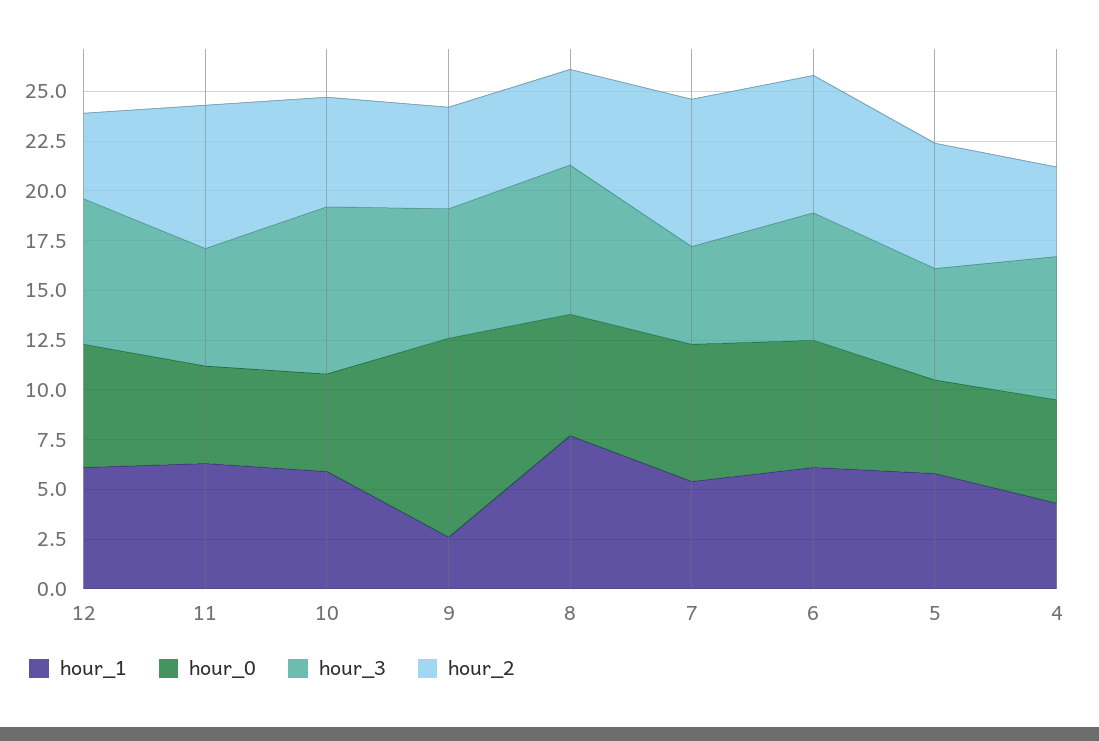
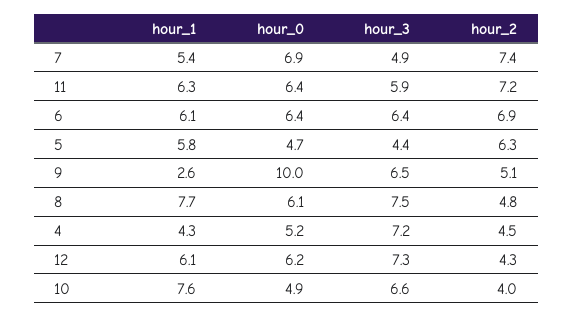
hour_0, 11: 5 -> 6.4
hour_1, 10: 6 -> 7.6
hour_3, 10: 8.5 -> 6.6
hour_2, 10: 5.5 -> 4
hour_3, 5: 5.5 -> 4.4

